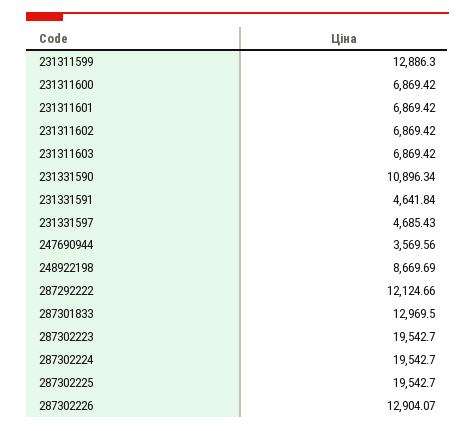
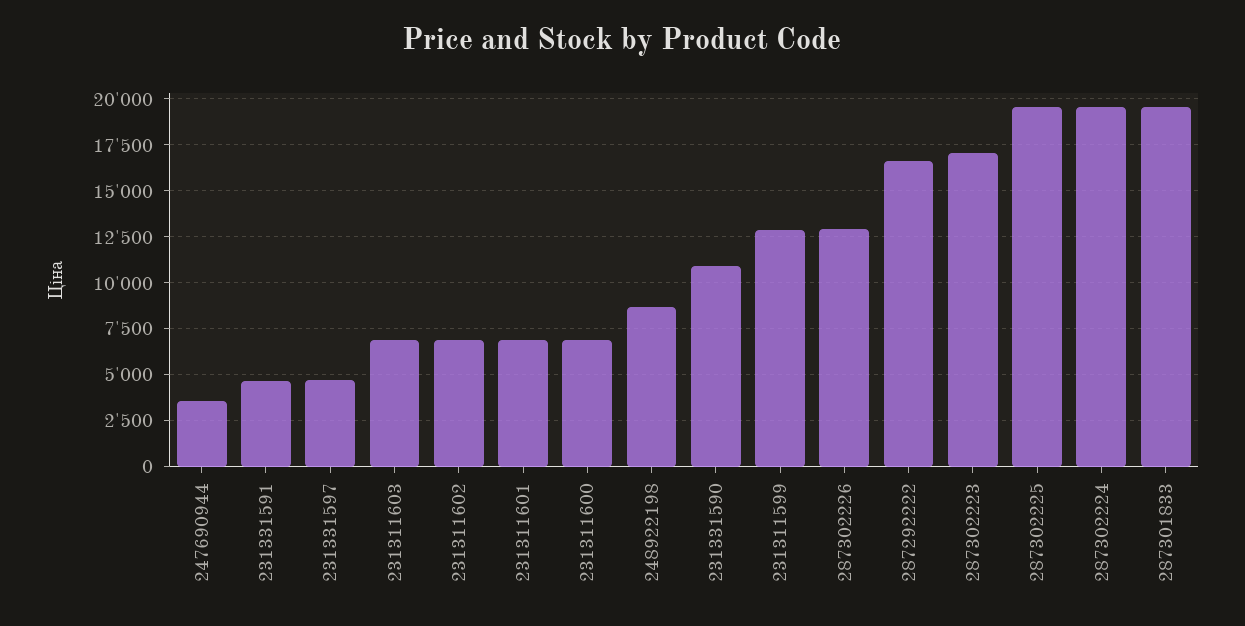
287292222: 12124.66 -> 16500
287301833: 12969.5 -> 19500
287302223: 19542.7 -> 17000

